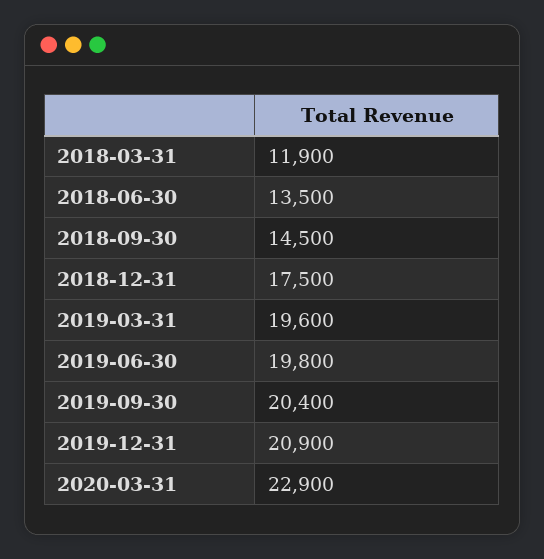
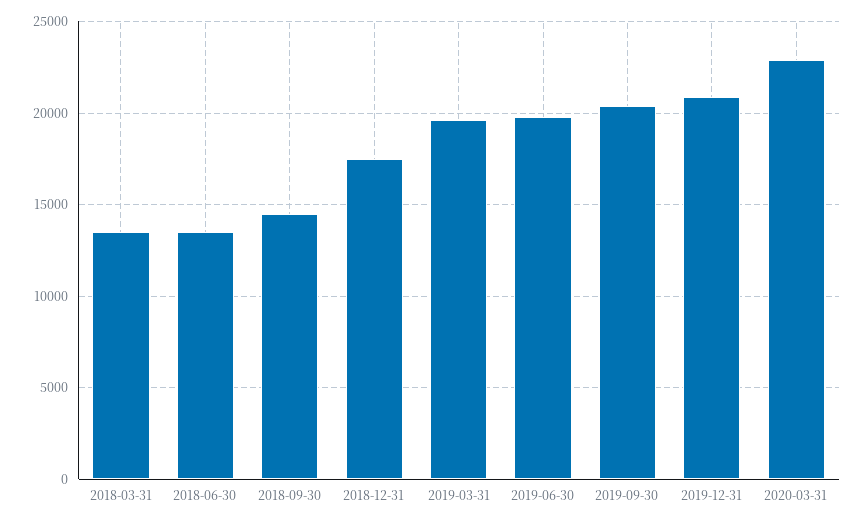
2018-03-31: 11900 -> 13500

